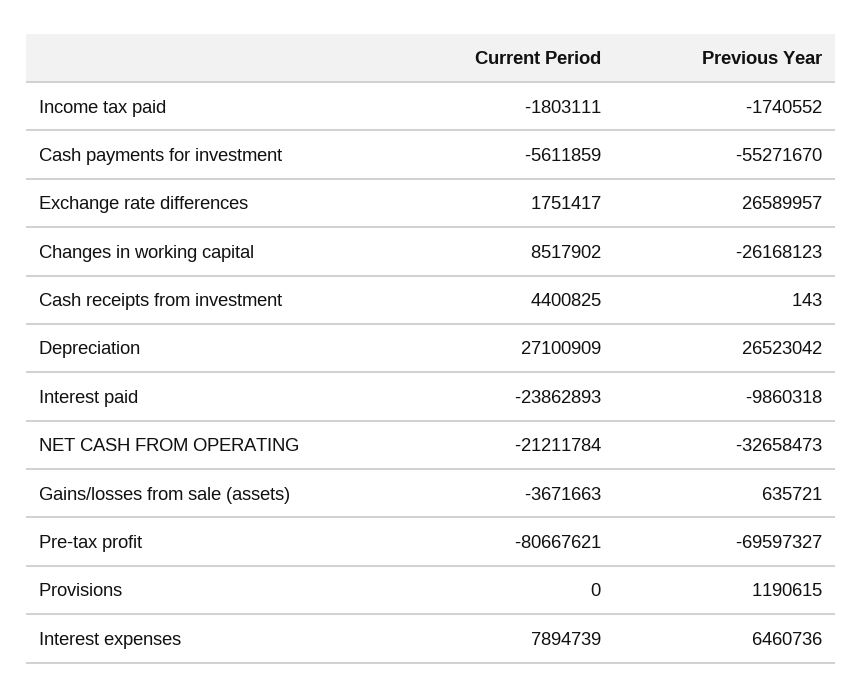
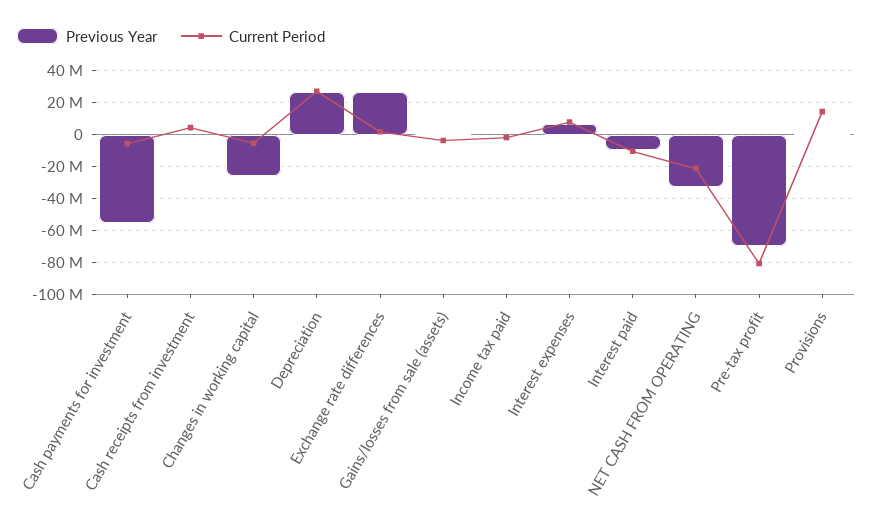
Current Period, Changes in working capital: 8517902 -> -5000000
Current Period, Interest paid: -23862893 -> -10000000
Current Period, Provisions: 0 -> 15000000

